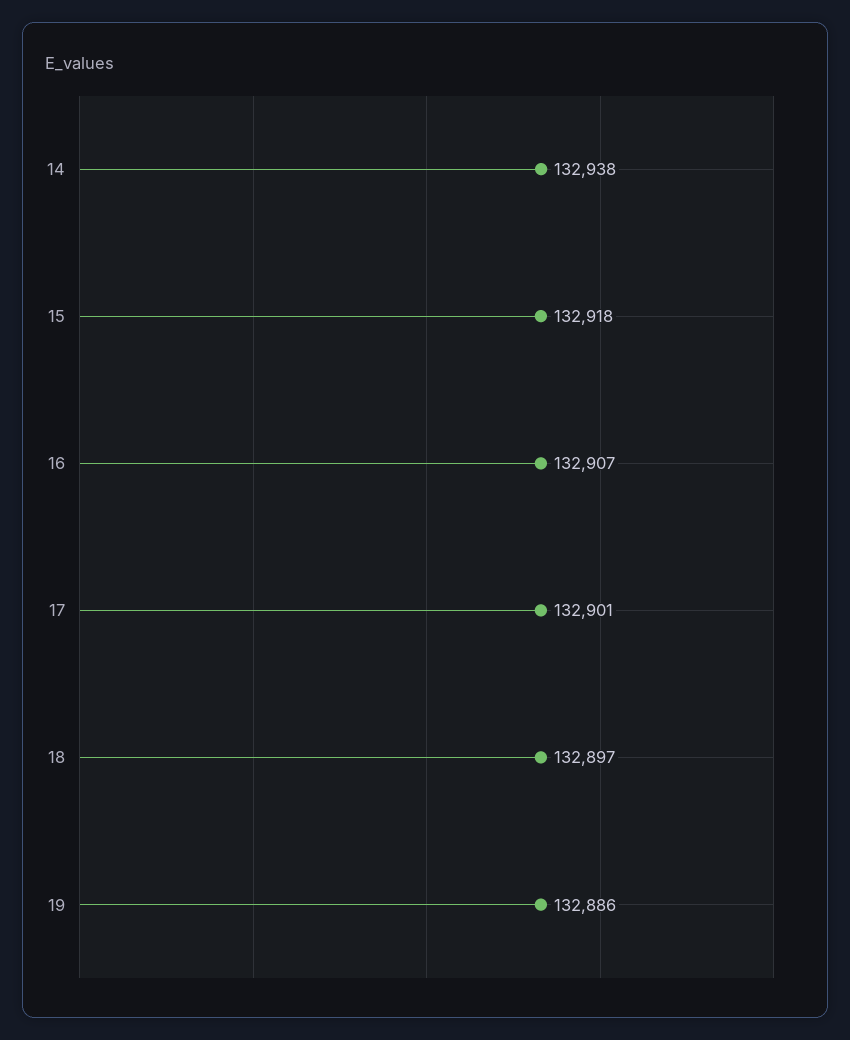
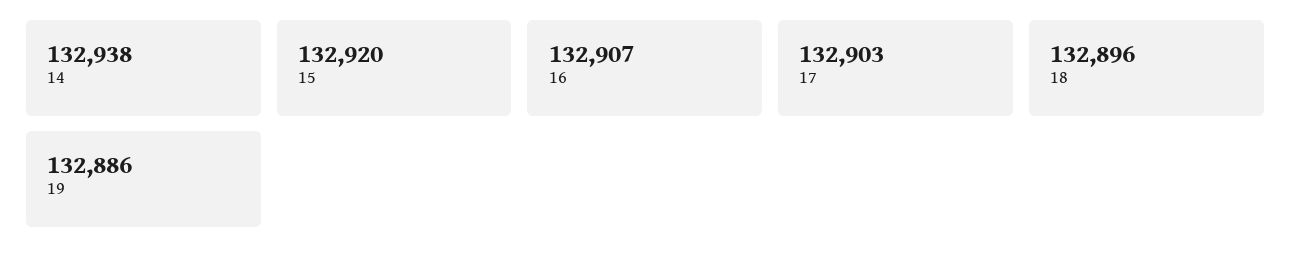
15: 132918 -> 132920
17: 132901 -> 132903
18: 132897 -> 132896

